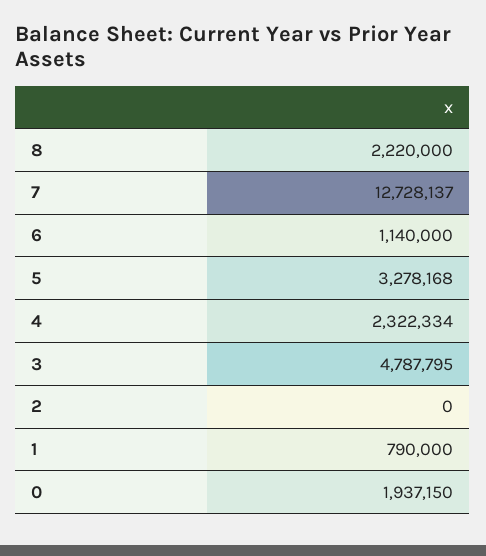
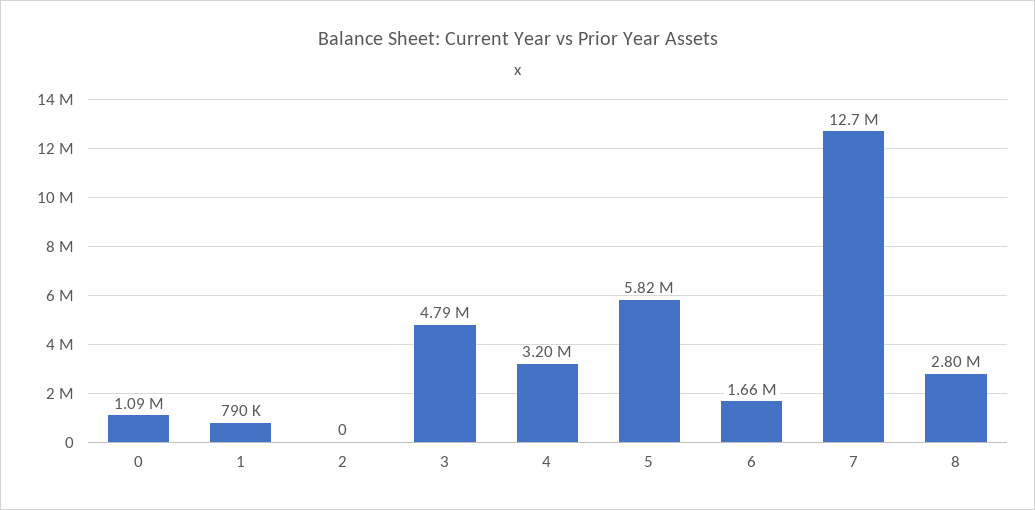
8: 2220000 -> 2800000
6: 1140000 -> 1660000
5: 3278168 -> 5820000
4: 2322334 -> 3200000
0: 1937150 -> 1090000

